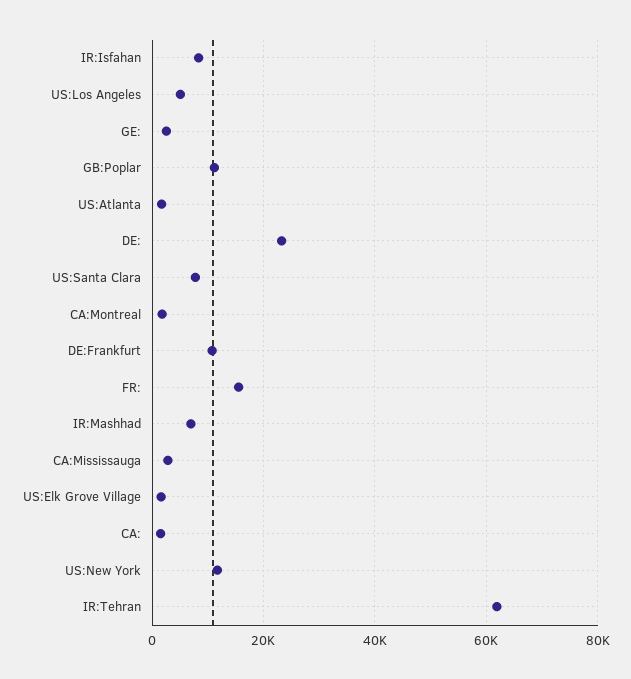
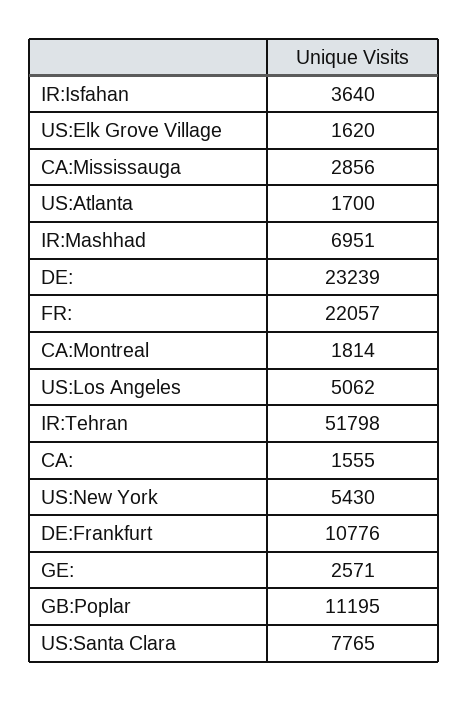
IR:Isfahan: 8000 -> 3640
FR:: 16000 -> 22057
US:New York: 12000 -> 5430
IR:Tehran: 62000 -> 51798

